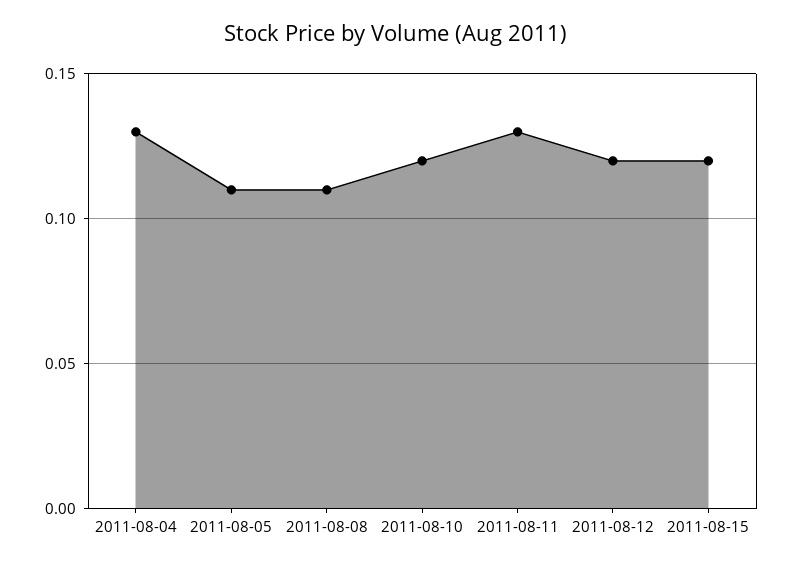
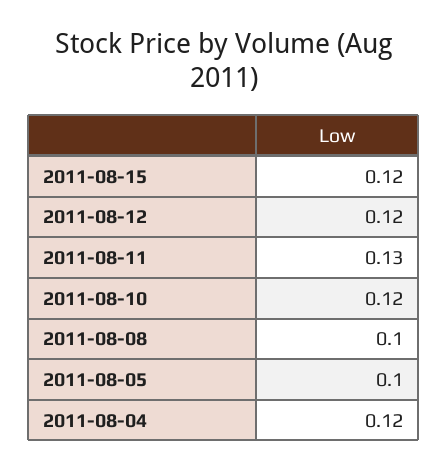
2011-08-04: 0.13 -> 0.12
2011-08-05: 0.11 -> 0.1
2011-08-08: 0.11 -> 0.1

